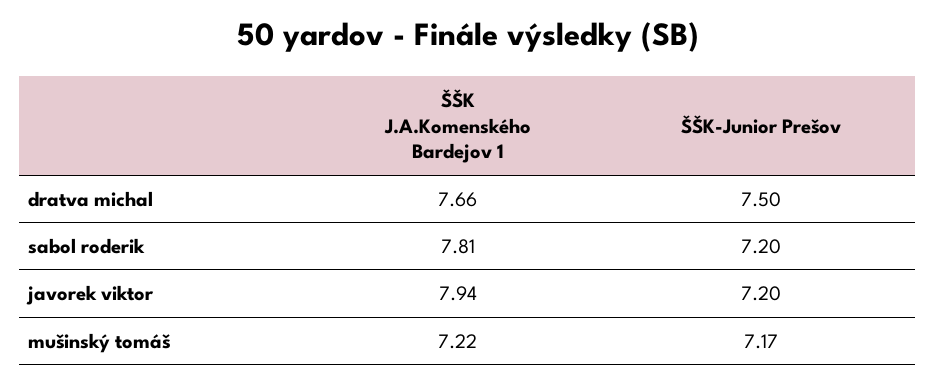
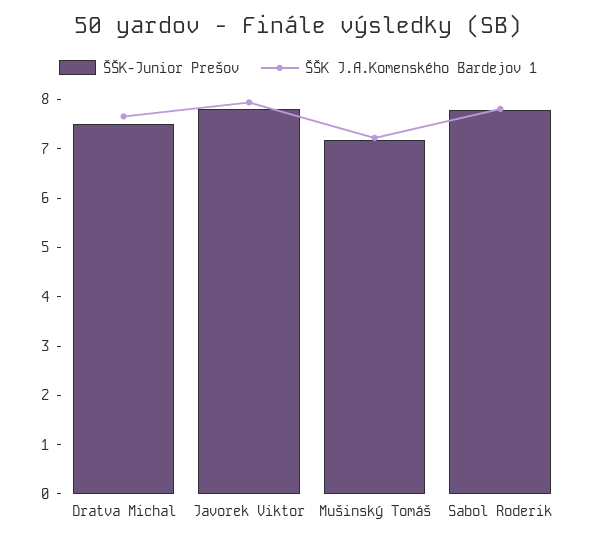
ŠŠK-Junior Prešov, sabol roderik: 7.2 -> 7.8
ŠŠK-Junior Prešov, javorek viktor: 7.2 -> 7.8

